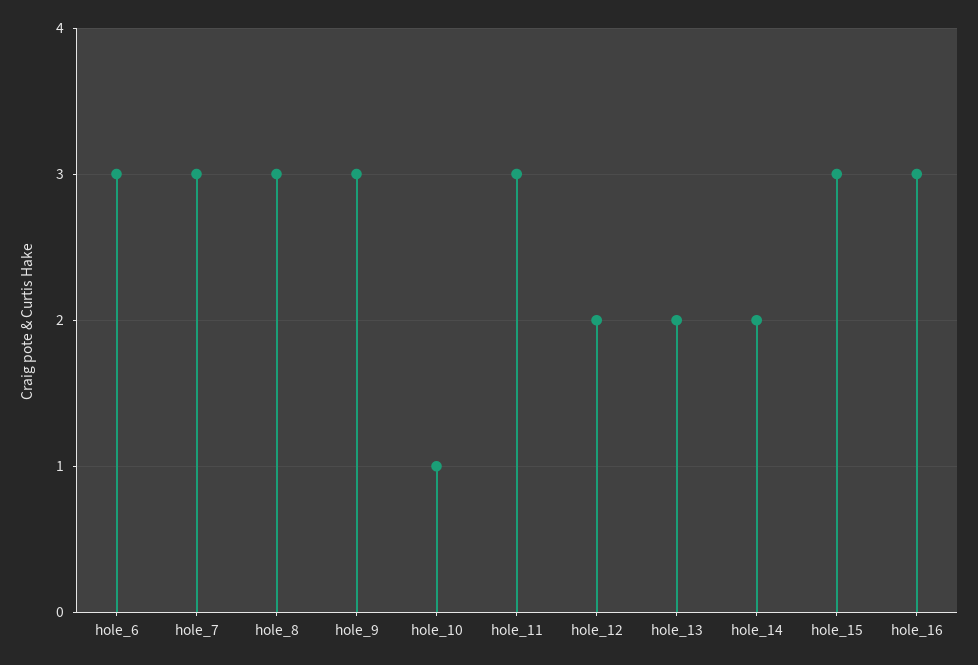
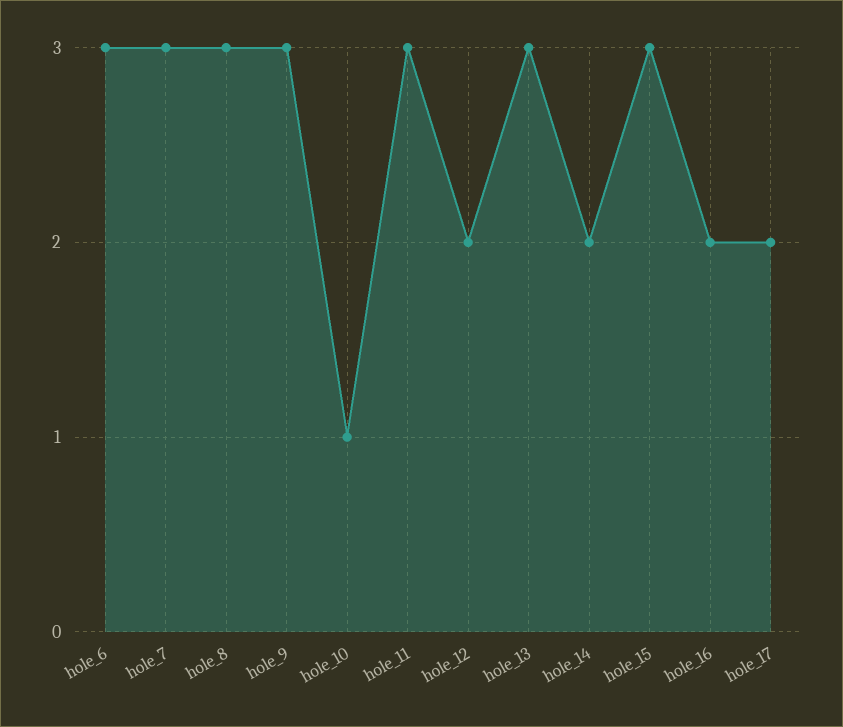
hole_13: 2 -> 3
hole_16: 3 -> 2
hole_17: none -> 2

